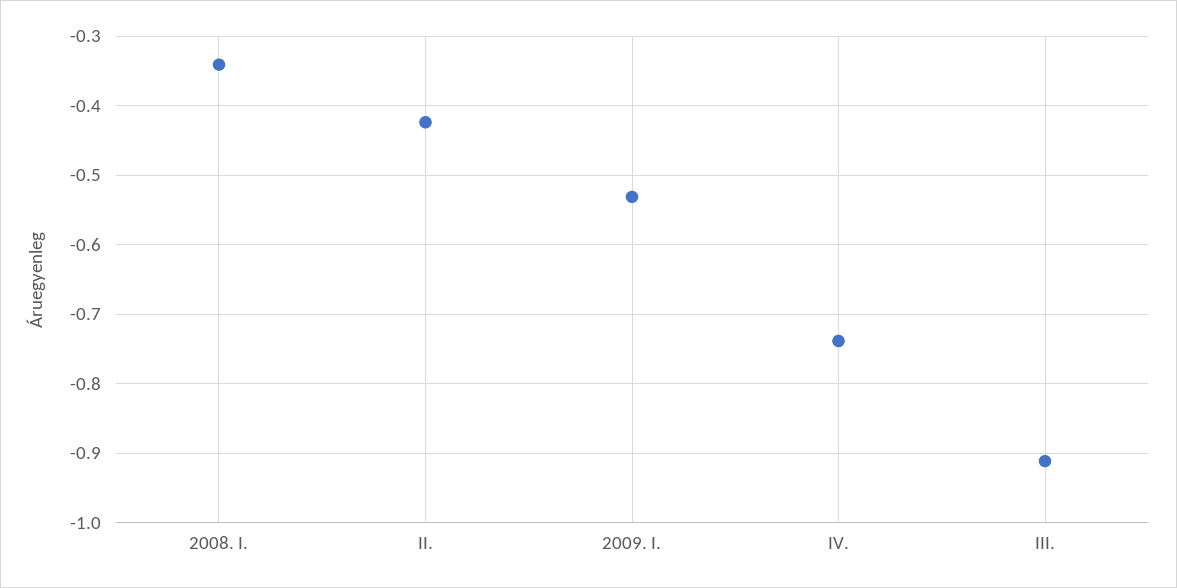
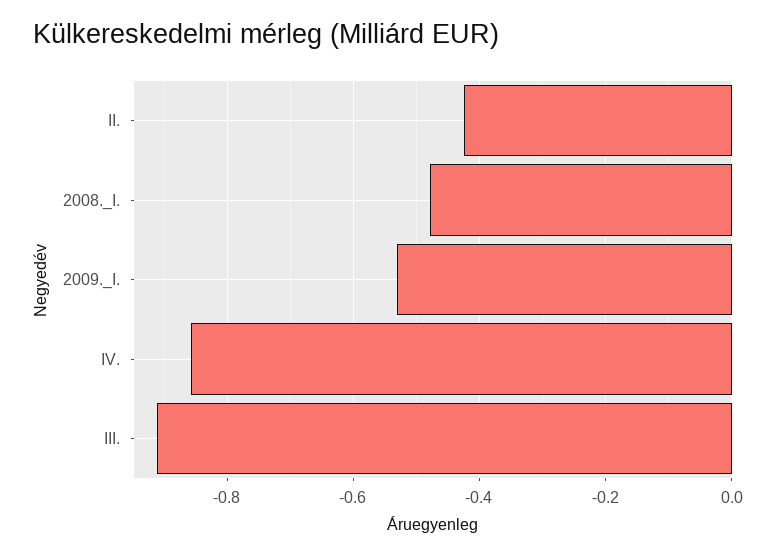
2008. I.: -0.34 -> -0.48
IV.: -0.74 -> -0.86

